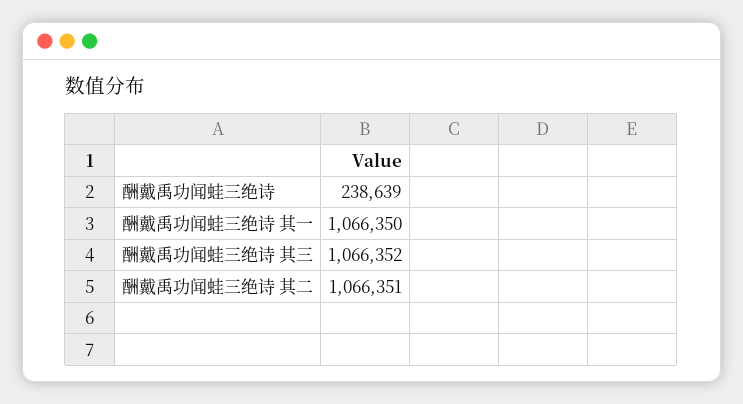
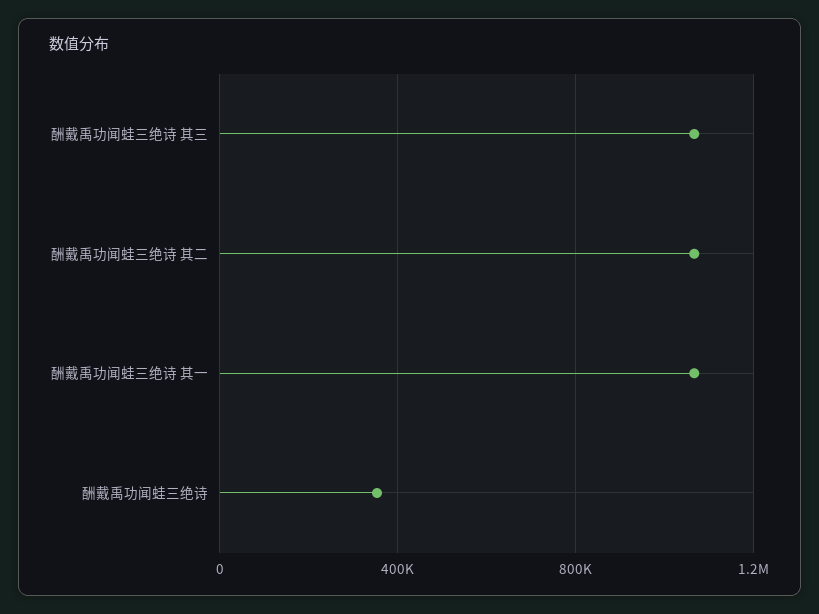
酬戴禹功闻蛙三绝诗: 238639 -> 350000

